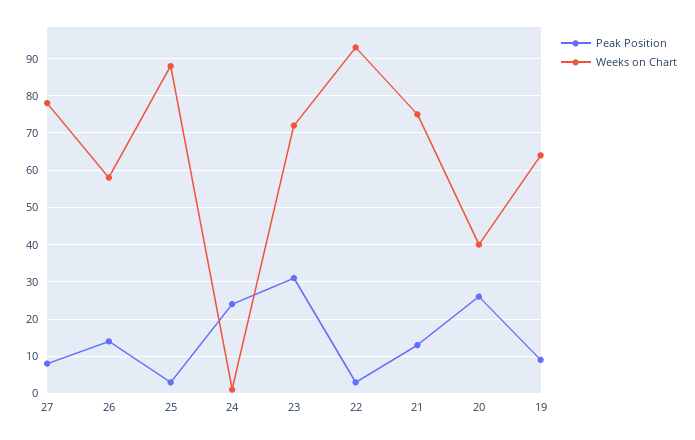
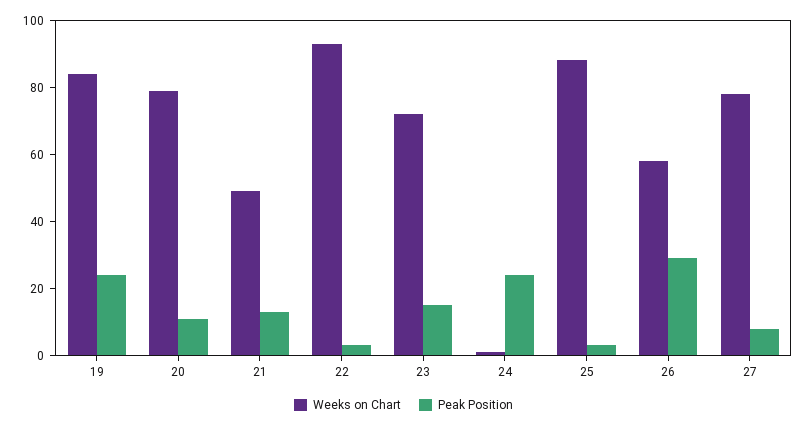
Peak Position, 26: 15 -> 30
Peak Position, 23: 30 -> 15
Weeks on Chart, 21: 75 -> 50
Peak Position, 20: 25 -> 10
Weeks on Chart, 20: 40 -> 80
Peak Position, 19: 10 -> 25
Weeks on Chart, 19: 65 -> 85

